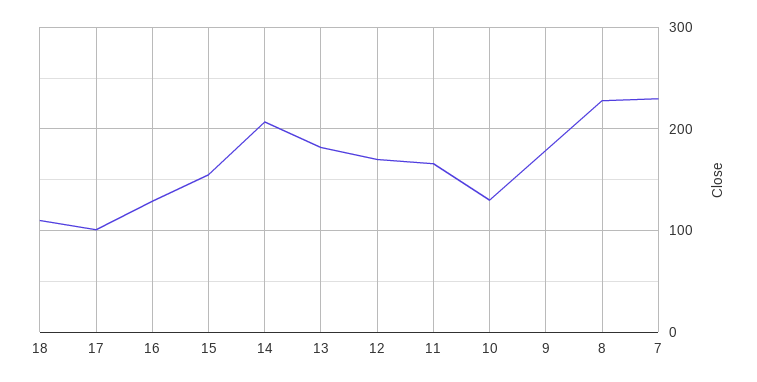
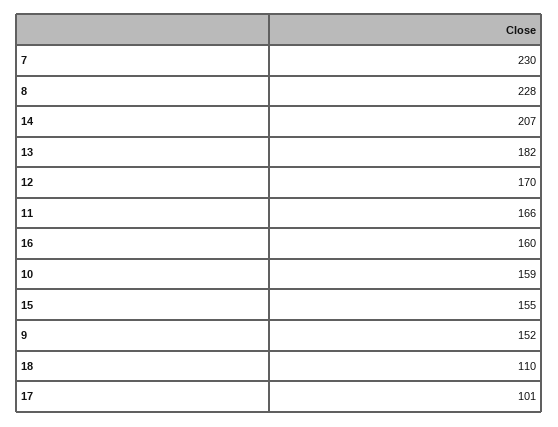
16: 130 -> 160
10: 130 -> 159
9: 180 -> 152

